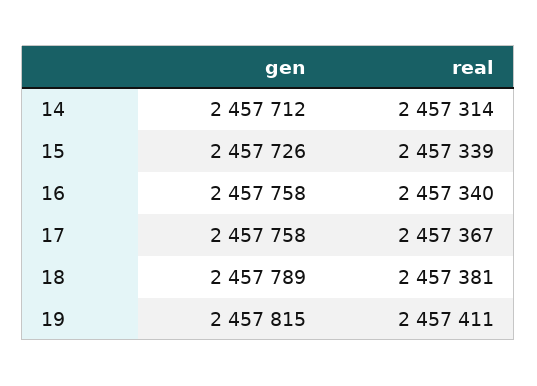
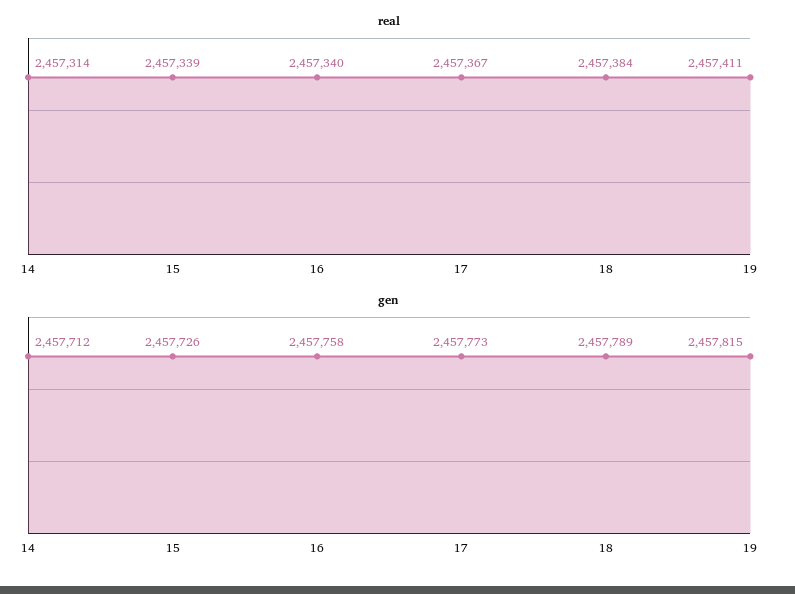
gen, 17: 2457758 -> 2457773
real, 18: 2457381 -> 2457384

